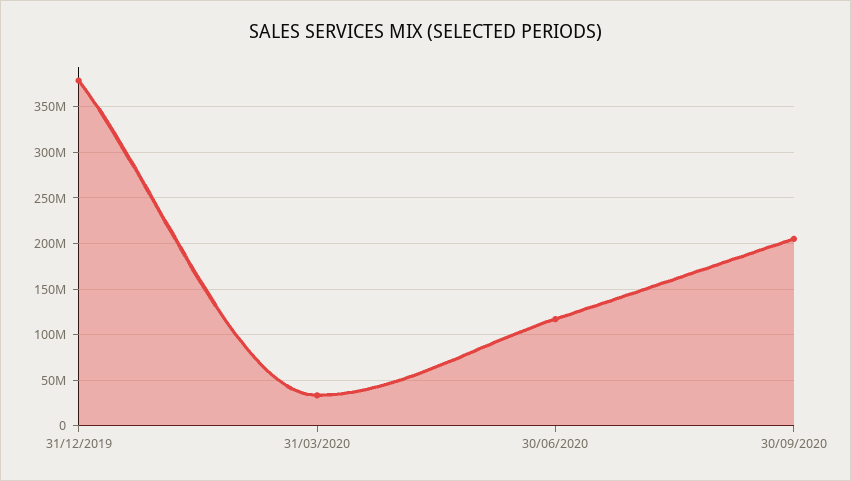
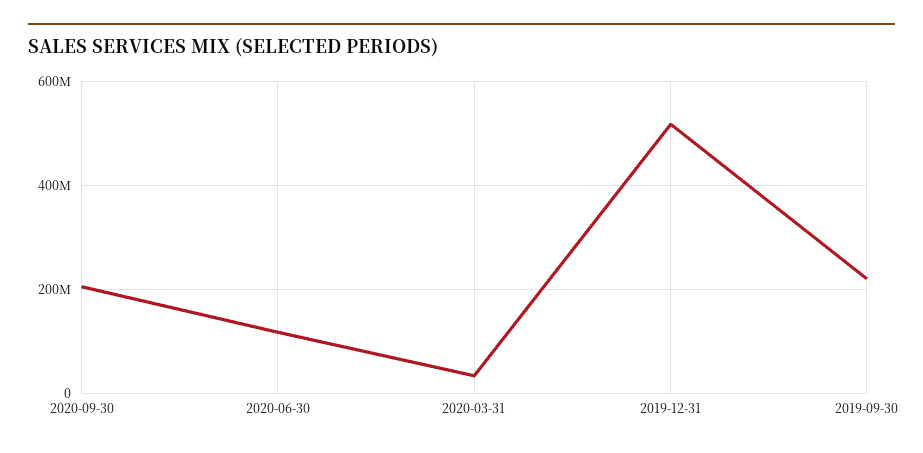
31/12/2019: 380000000 -> 520000000
2019-09-30: none -> 220000000

